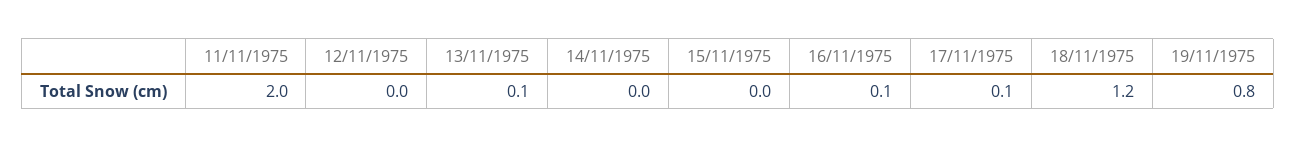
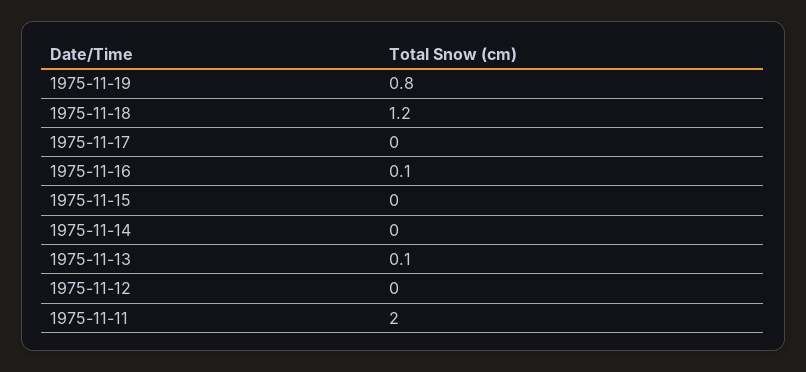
17/11/1975: 0.1 -> 0

